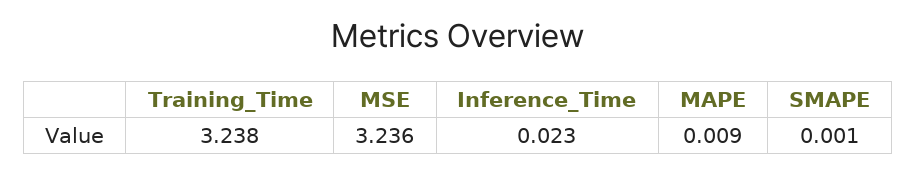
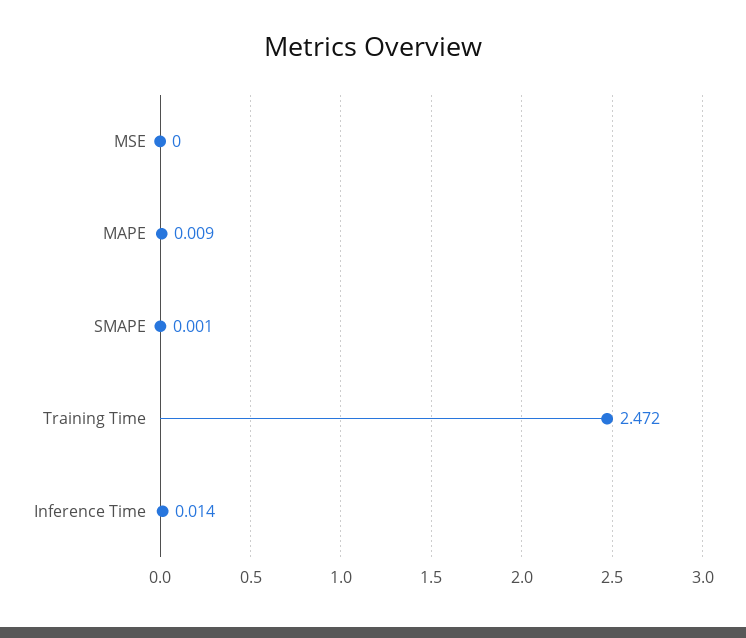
Training_Time: 3.238 -> 2.472
MSE: 3.236 -> 0
Inference_Time: 0.023 -> 0.014

